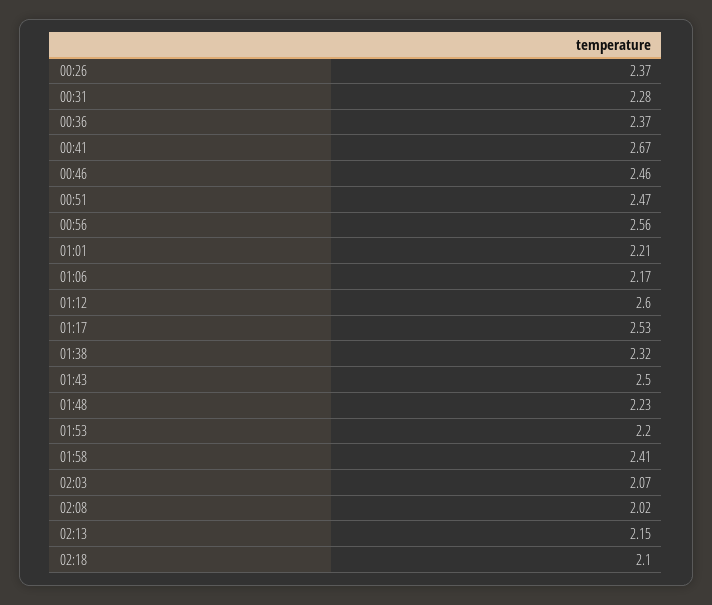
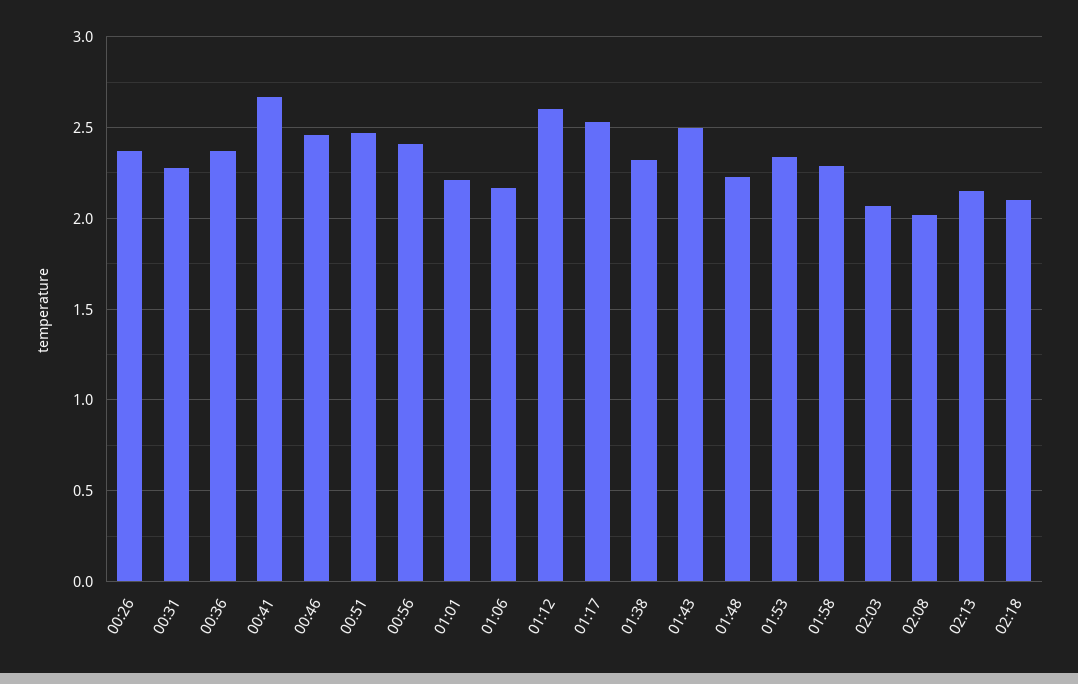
00:56: 2.56 -> 2.4
01:53: 2.2 -> 2.35
01:58: 2.41 -> 2.3

